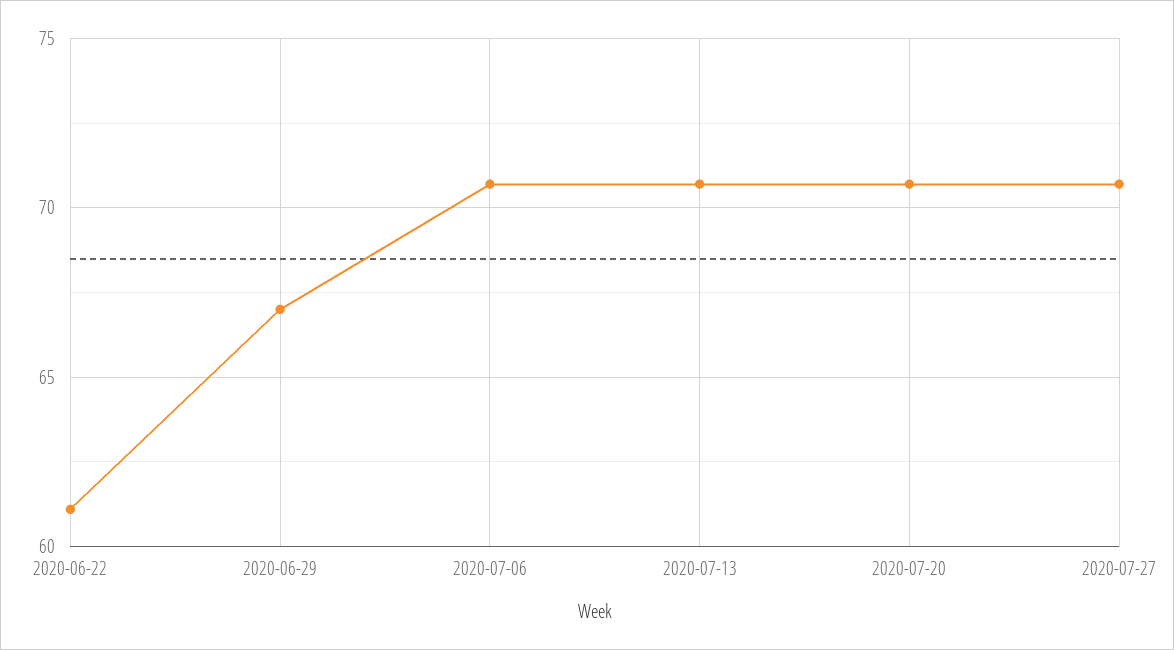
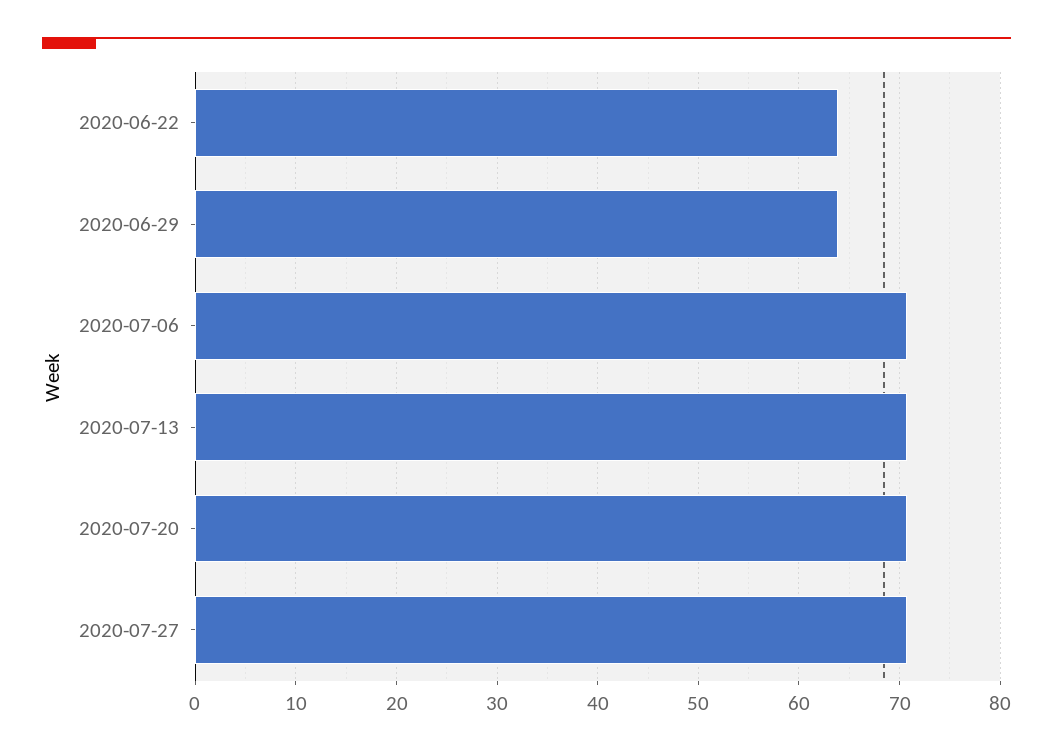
2020-06-22: 61 -> 64
2020-06-29: 67 -> 64

